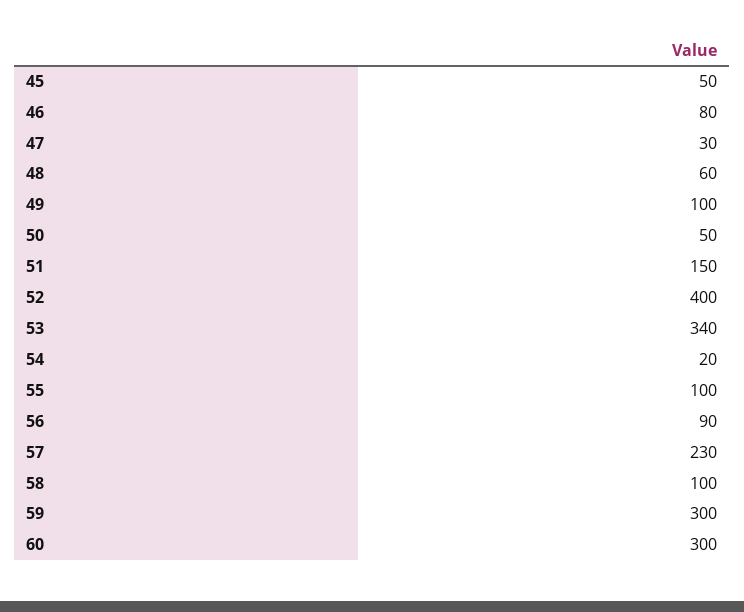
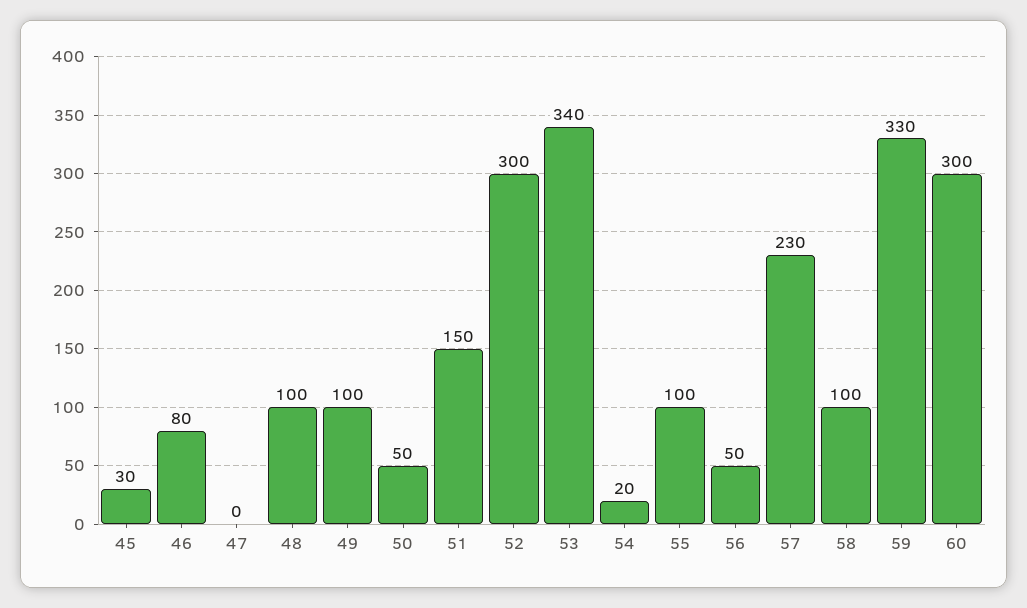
45: 50 -> 30
47: 30 -> 0
48: 60 -> 100
52: 400 -> 300
56: 90 -> 50
59: 300 -> 330

